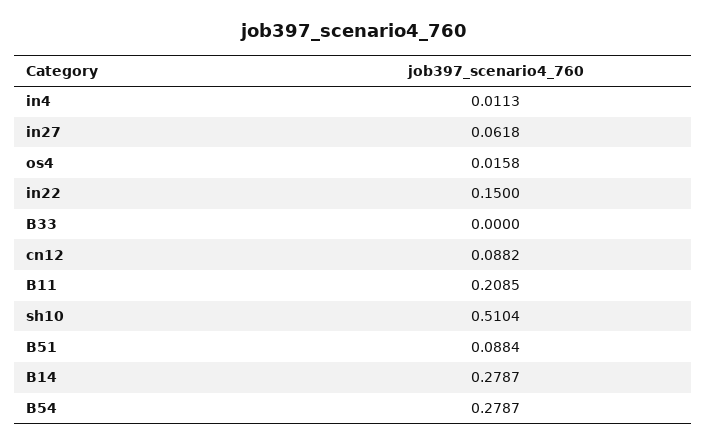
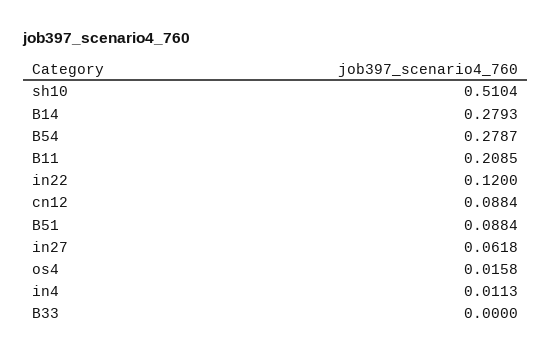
in22: 0.15 -> 0.12
cn12: 0.0882 -> 0.0884
B14: 0.2787 -> 0.2793

